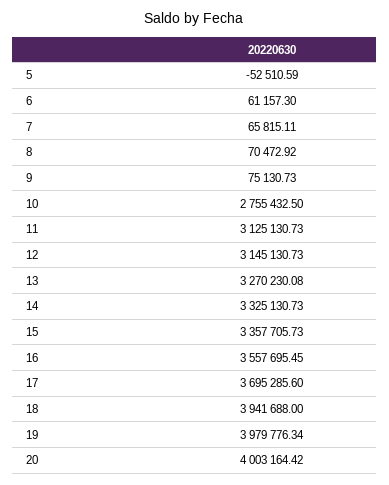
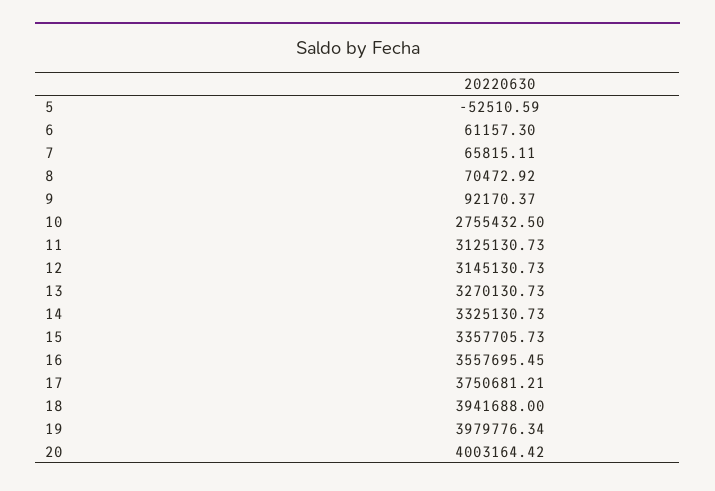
9: 75130.73 -> 92170.37
13: 3270230.08 -> 3270130.73
17: 3695285.6 -> 3750681.21

